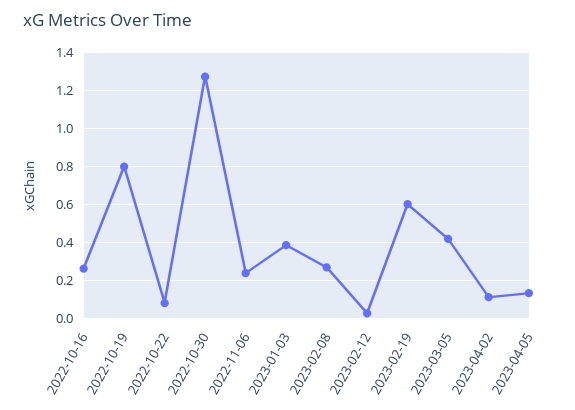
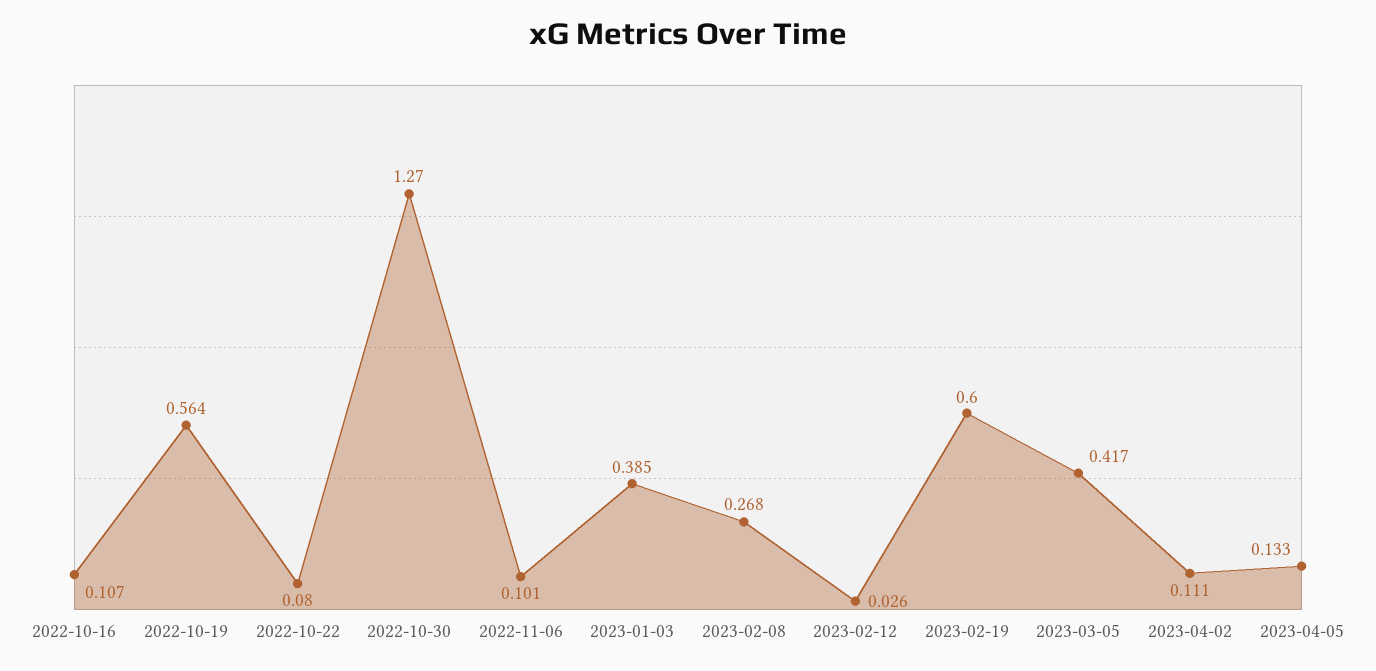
2022-10-16: 0.25 -> 0.107
2022-10-19: 0.8 -> 0.564
2022-11-06: 0.25 -> 0.101

